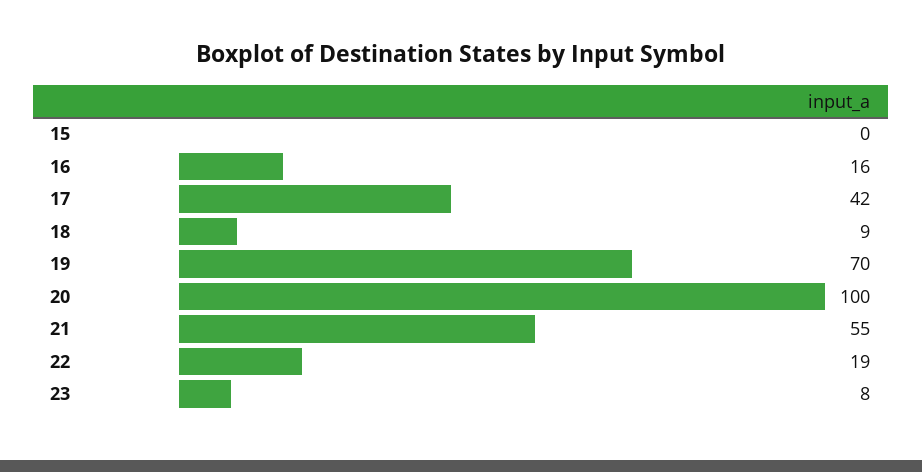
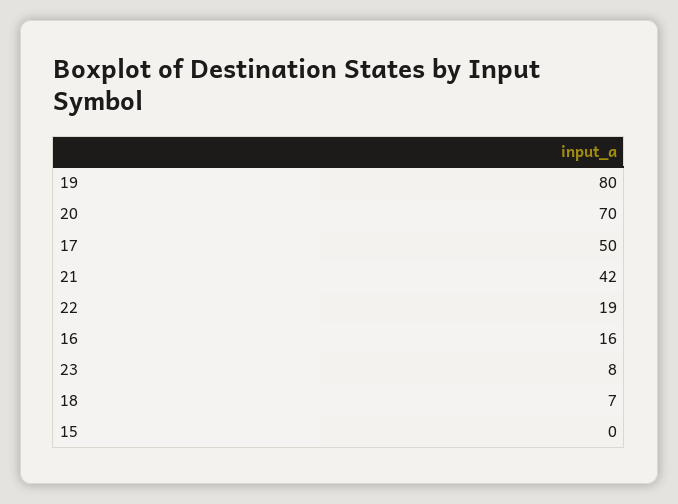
17: 42 -> 50
18: 9 -> 7
19: 70 -> 80
20: 100 -> 70
21: 55 -> 42

